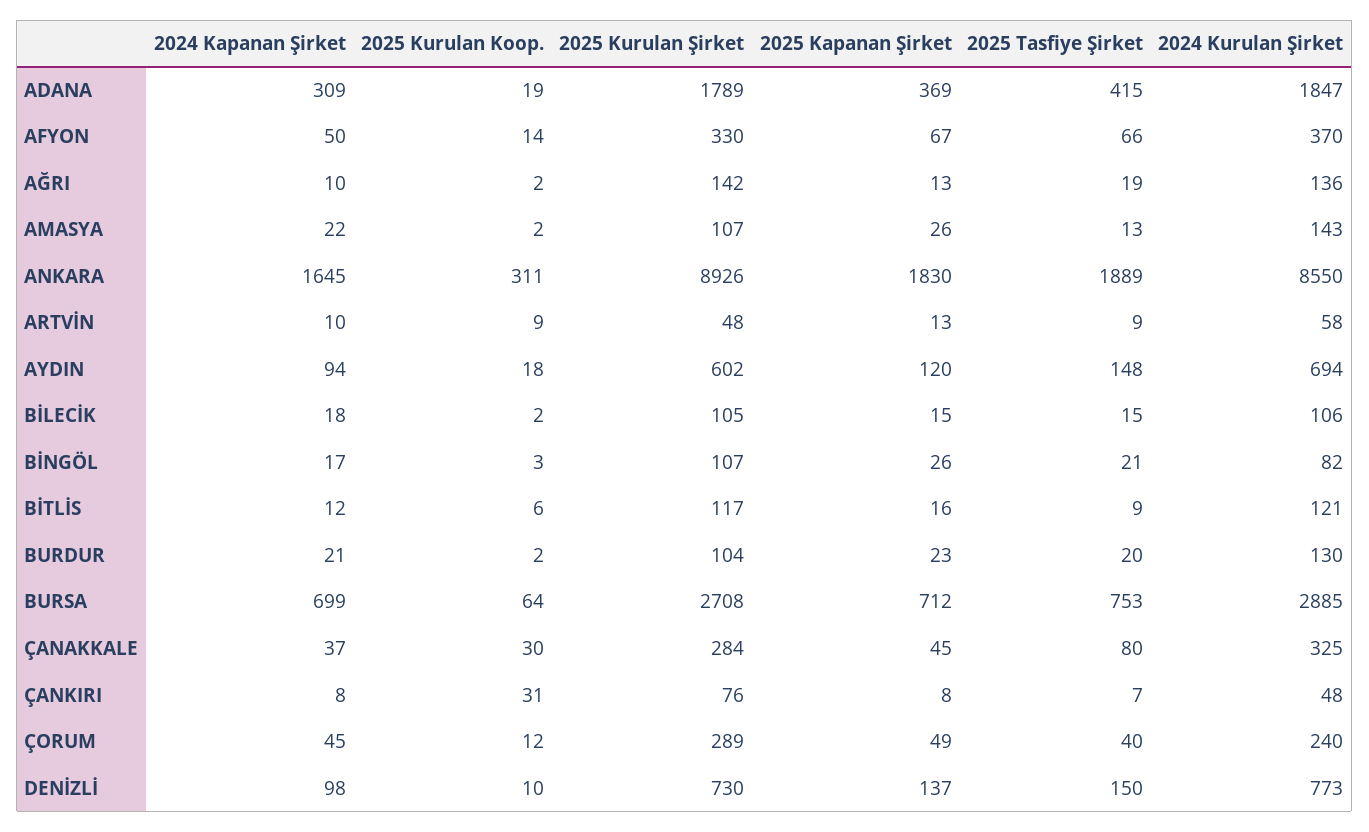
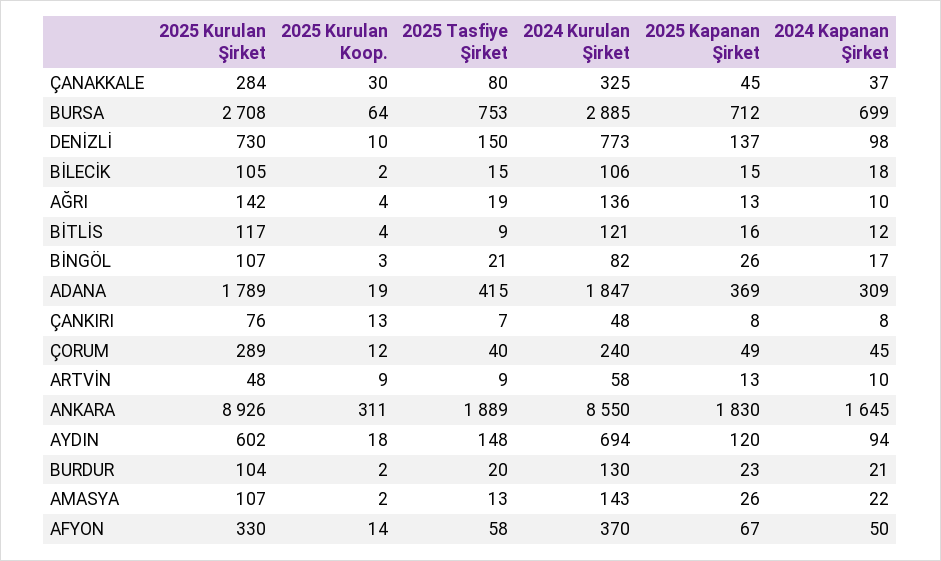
2025 Tasfiye Şirket, AFYON: 66 -> 58
2025 Kurulan Koop., AĞRI: 2 -> 4
2025 Kurulan Koop., BİTLİS: 6 -> 4
2025 Kurulan Koop., ÇANKIRI: 31 -> 13

